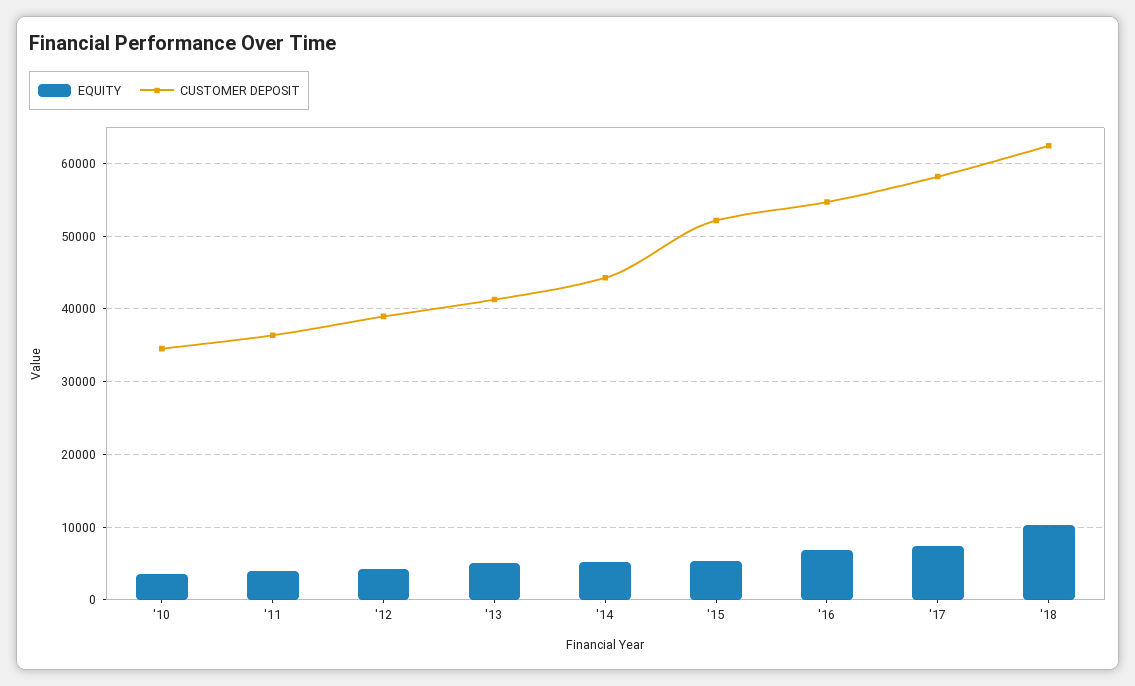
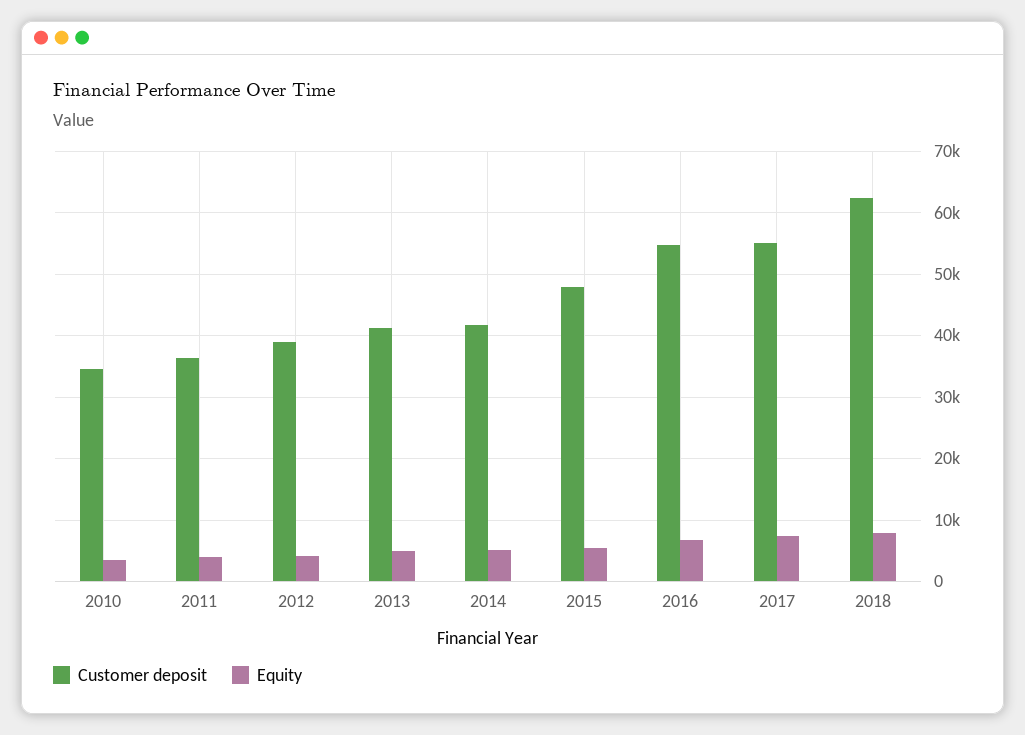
CUSTOMER DEPOSIT, '14: 44000 -> 42000
CUSTOMER DEPOSIT, '15: 52000 -> 48000
CUSTOMER DEPOSIT, '17: 58000 -> 55000
EQUITY, '18: 10000 -> 8000

